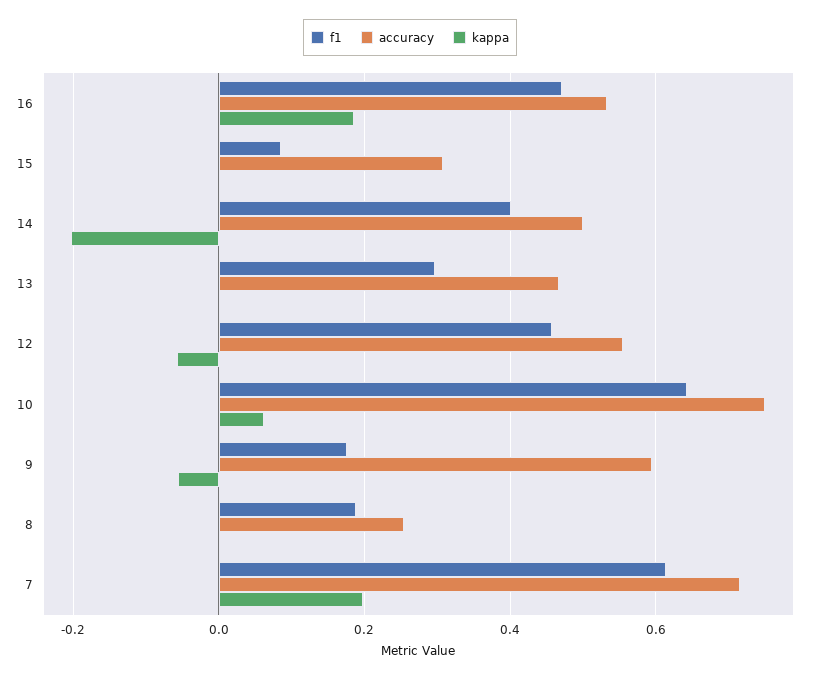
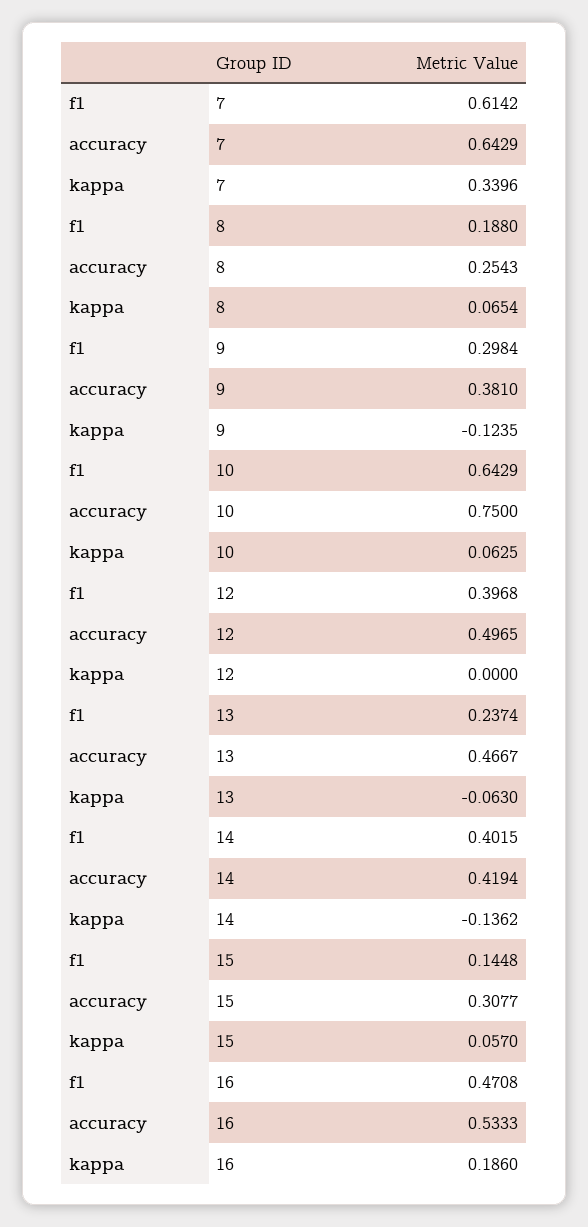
f1, 15: 0.08 -> 0.1448
kappa, 15: 0 -> 0.057
accuracy, 14: 0.5 -> 0.4194
kappa, 14: -0.2 -> -0.1362
f1, 13: 0.3 -> 0.2374
kappa, 13: 0 -> -0.063
f1, 12: 0.46 -> 0.3968
accuracy, 12: 0.56 -> 0.4965
kappa, 12: -0.06 -> 0
f1, 9: 0.18 -> 0.2984
accuracy, 9: 0.6 -> 0.381
kappa, 9: -0.06 -> -0.1235
kappa, 8: 0 -> 0.0654
accuracy, 7: 0.72 -> 0.6429
kappa, 7: 0.2 -> 0.3396

